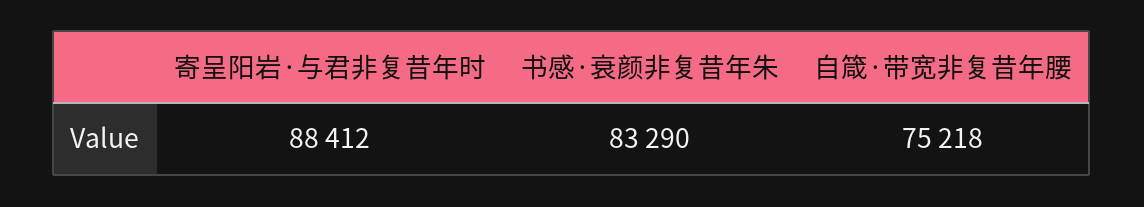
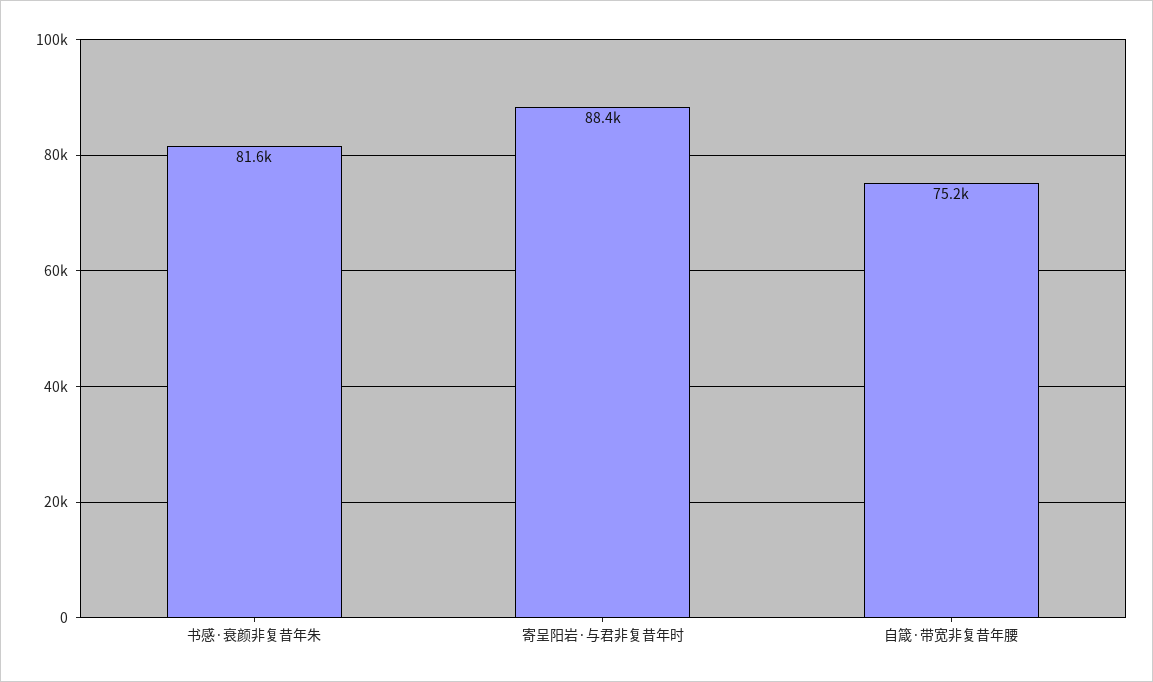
书感·衰颜非复昔年朱: 83290 -> 81600

